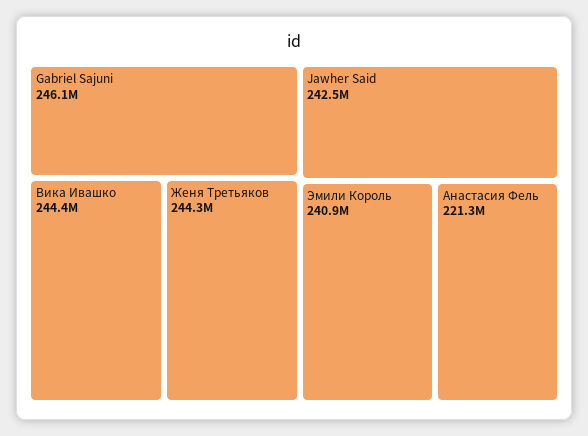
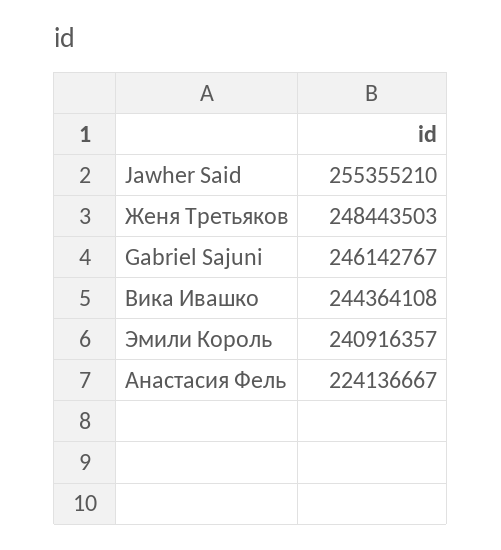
Женя Третьяков: 244300000 -> 248443503
Jawher Said: 242500000 -> 255355210
Анастасия Фель: 221300000 -> 224136667

